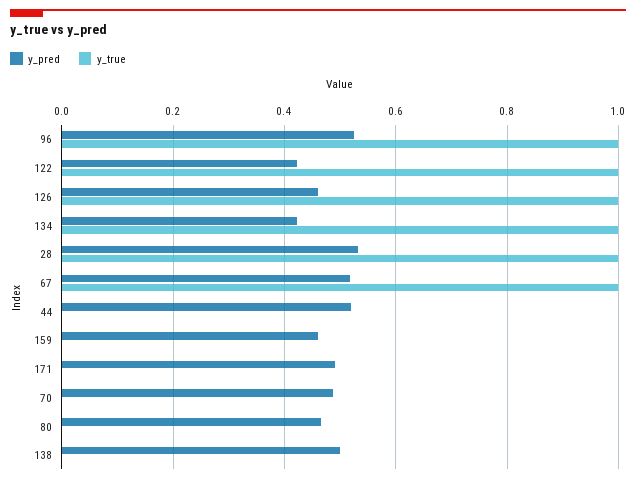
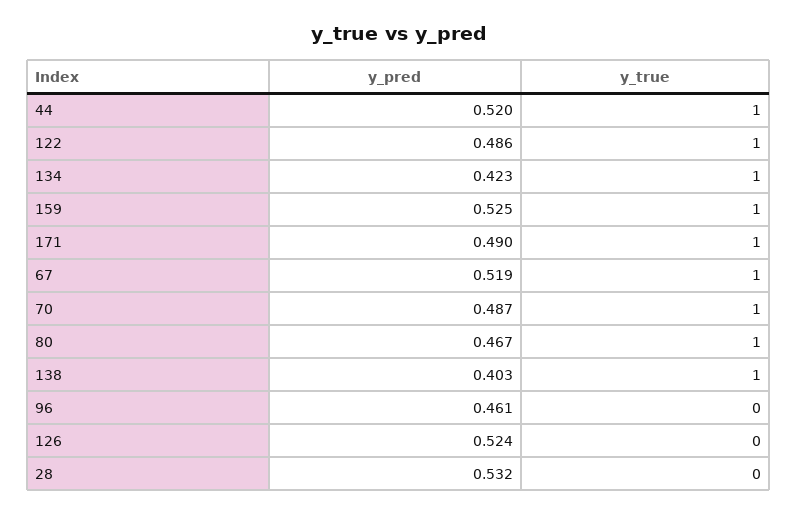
y_pred, 96: 0.52 -> 0.461
y_true, 96: 1 -> 0
y_pred, 122: 0.42 -> 0.486
y_pred, 126: 0.46 -> 0.524
y_true, 126: 1 -> 0
y_true, 28: 1 -> 0
y_true, 44: 0 -> 1
y_pred, 159: 0.46 -> 0.525
y_true, 159: 0 -> 1
y_true, 171: 0 -> 1
y_true, 70: 0 -> 1
y_true, 80: 0 -> 1
y_pred, 138: 0.5 -> 0.403
y_true, 138: 0 -> 1

